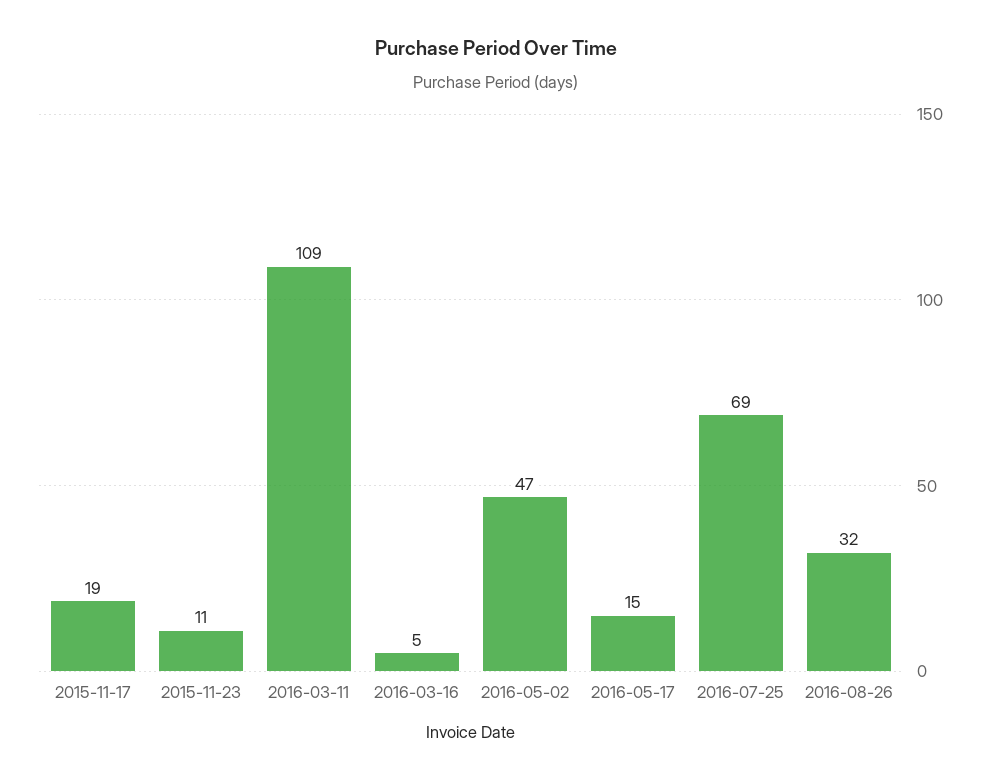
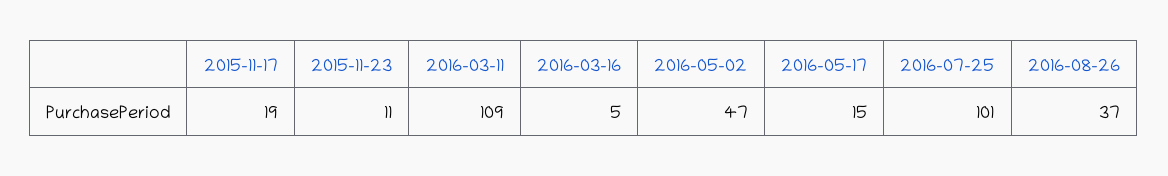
2016-07-25: 69 -> 101
2016-08-26: 32 -> 37

